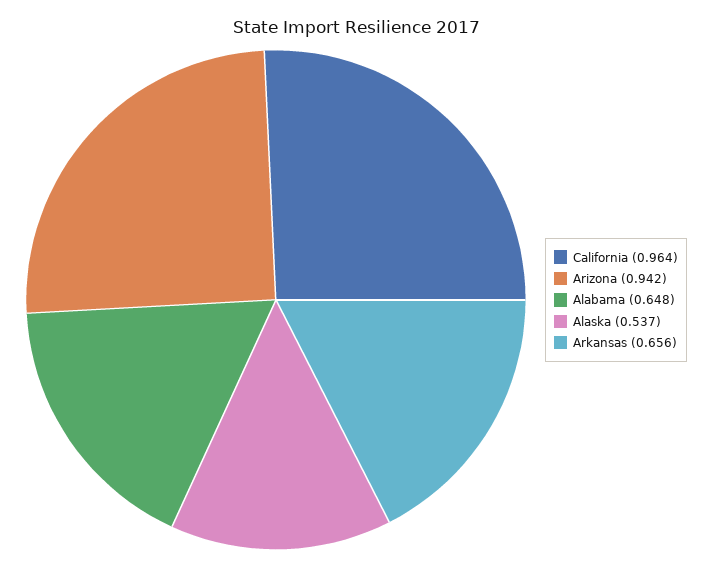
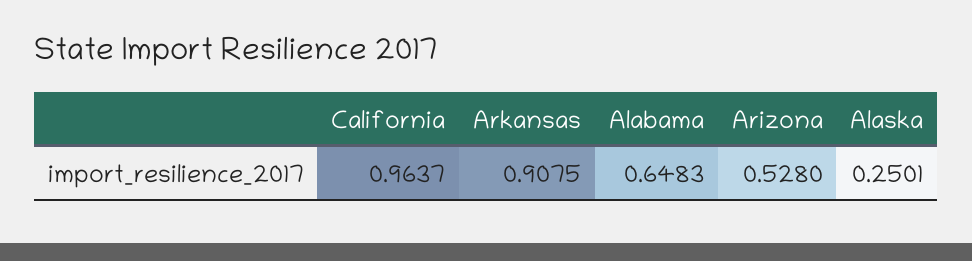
Arizona: 0.942 -> 0.528
Alaska: 0.537 -> 0.2501
Arkansas: 0.656 -> 0.9075

